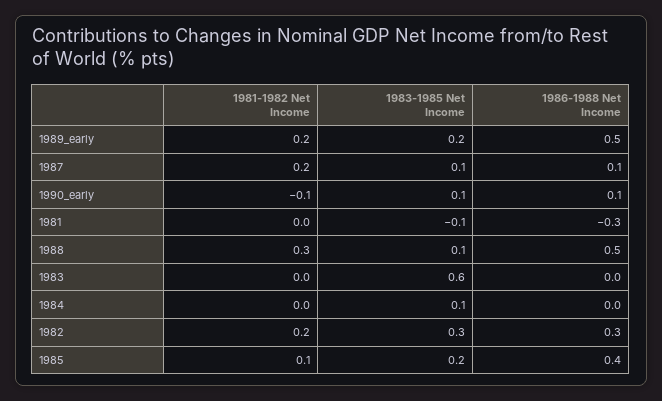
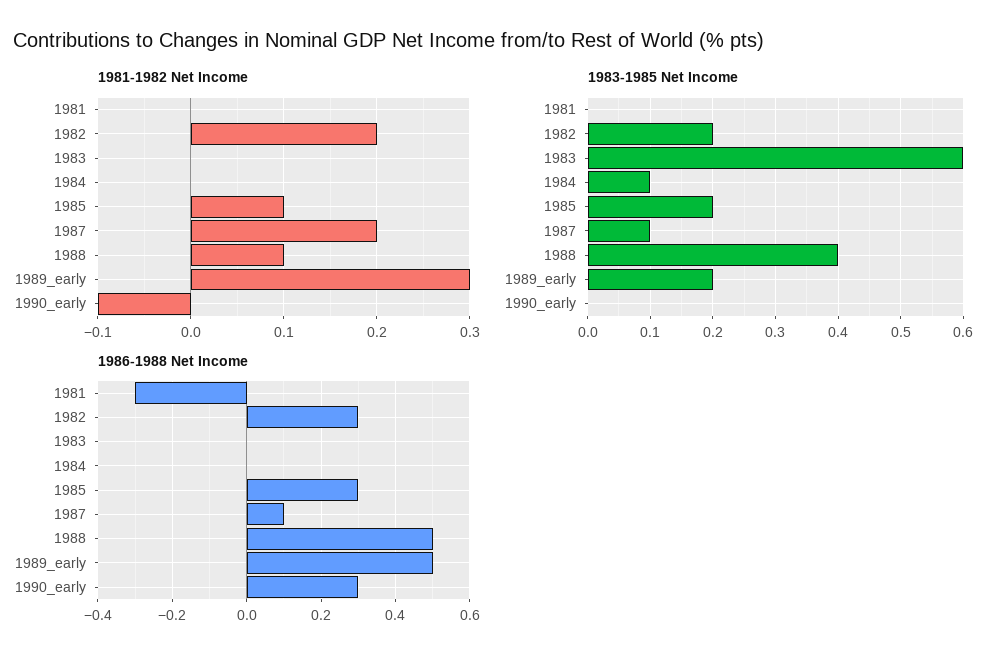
1981-1982 Net Income, 1989_early: 0.2 -> 0.3
1983-1985 Net Income, 1990_early: 0.1 -> 0
1986-1988 Net Income, 1990_early: 0.1 -> 0.3
1983-1985 Net Income, 1981: -0.1 -> 0
1981-1982 Net Income, 1988: 0.3 -> 0.1
1983-1985 Net Income, 1988: 0.1 -> 0.4
1983-1985 Net Income, 1982: 0.3 -> 0.2
1986-1988 Net Income, 1985: 0.4 -> 0.3

